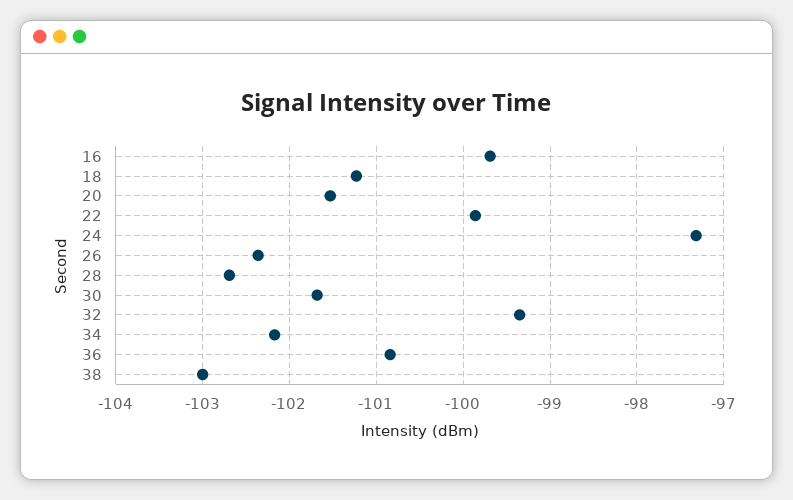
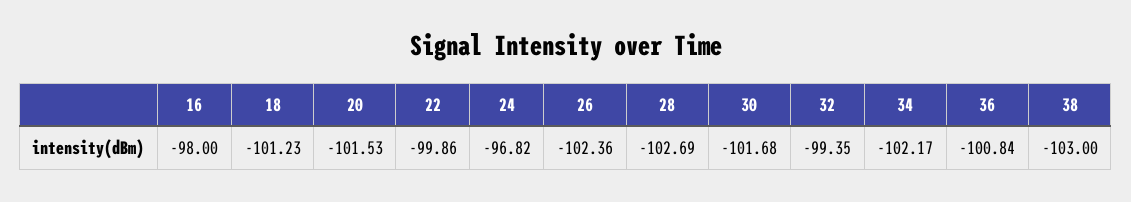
16: -99.7 -> -98
24: -97.3 -> -96.82

